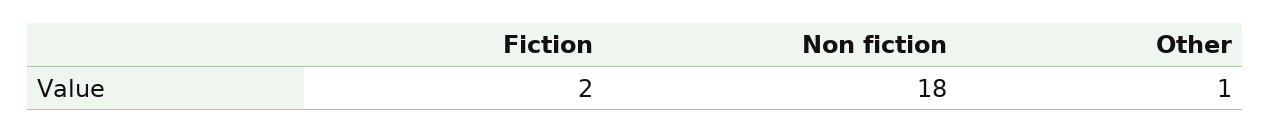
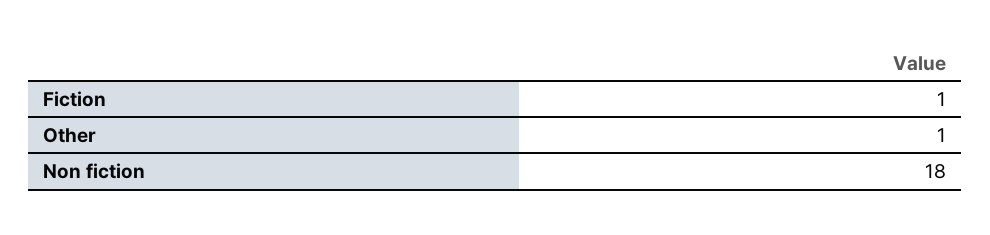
Fiction: 2 -> 1

